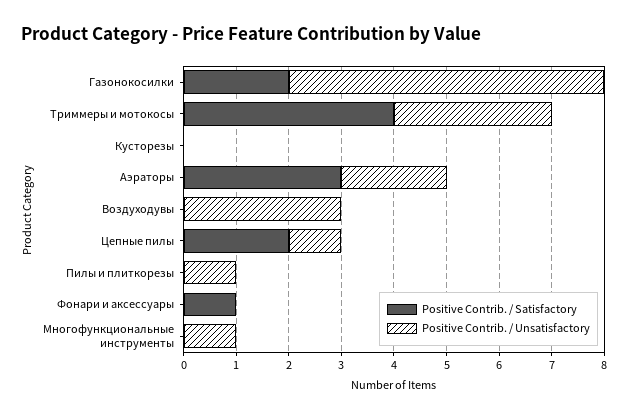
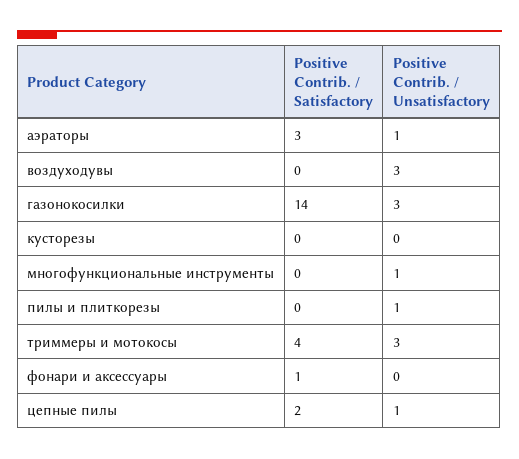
Positive Contrib. / Satisfactory, Газонокосилки: 2 -> 14
Positive Contrib. / Unsatisfactory, Газонокосилки: 6 -> 3
Positive Contrib. / Unsatisfactory, Аэраторы: 2 -> 1

